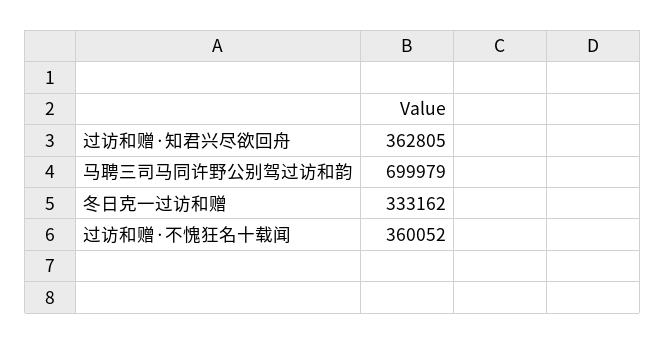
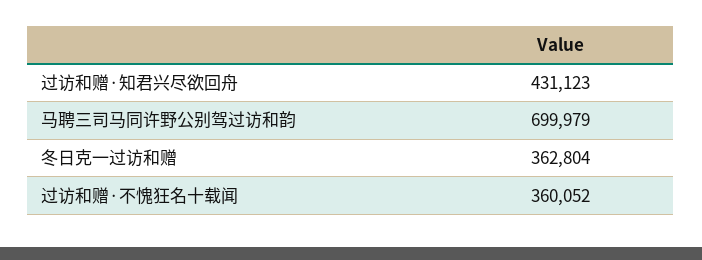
过访和赠·知君兴尽欲回舟: 362805 -> 431123
冬日克一过访和赠: 333162 -> 362804

